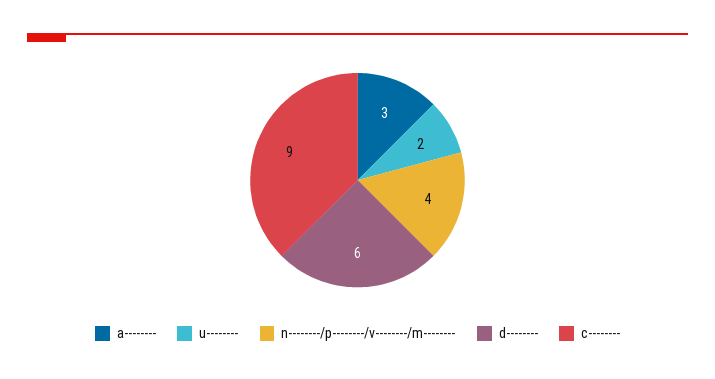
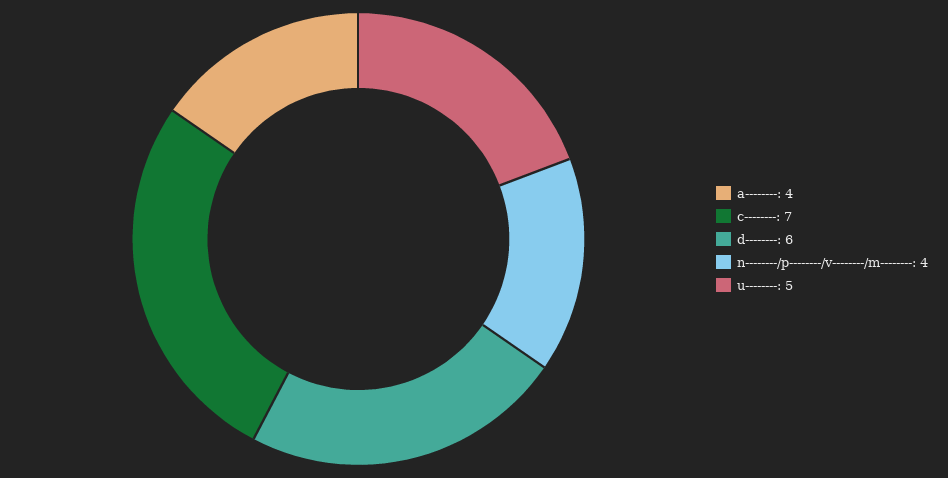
a--------: 3 -> 4
u--------: 2 -> 5
c--------: 9 -> 7

